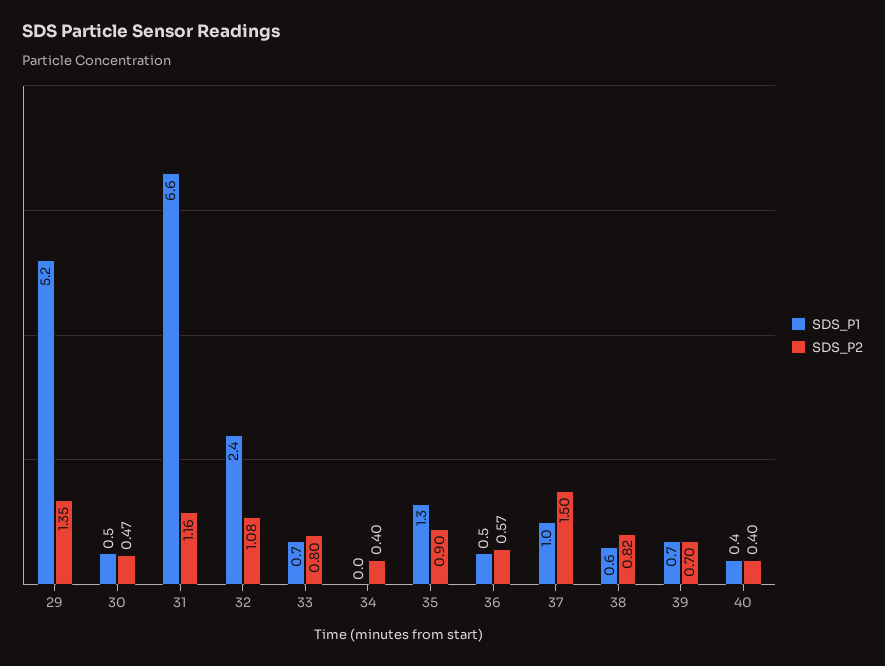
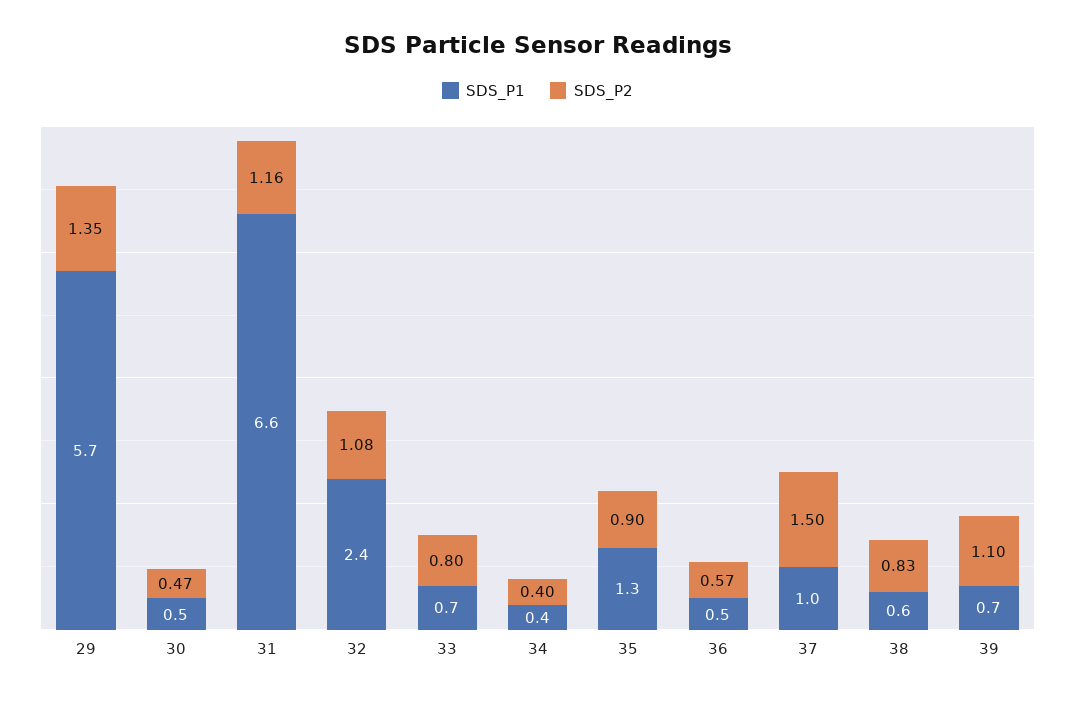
SDS_P1, 29: 5.2 -> 5.7
SDS_P1, 34: 0 -> 0.4
SDS_P2, 38: 0.82 -> 0.83
SDS_P2, 39: 0.7 -> 1.1
SDS_P1, 40: 0.4 -> none
SDS_P2, 40: 0.4 -> none

